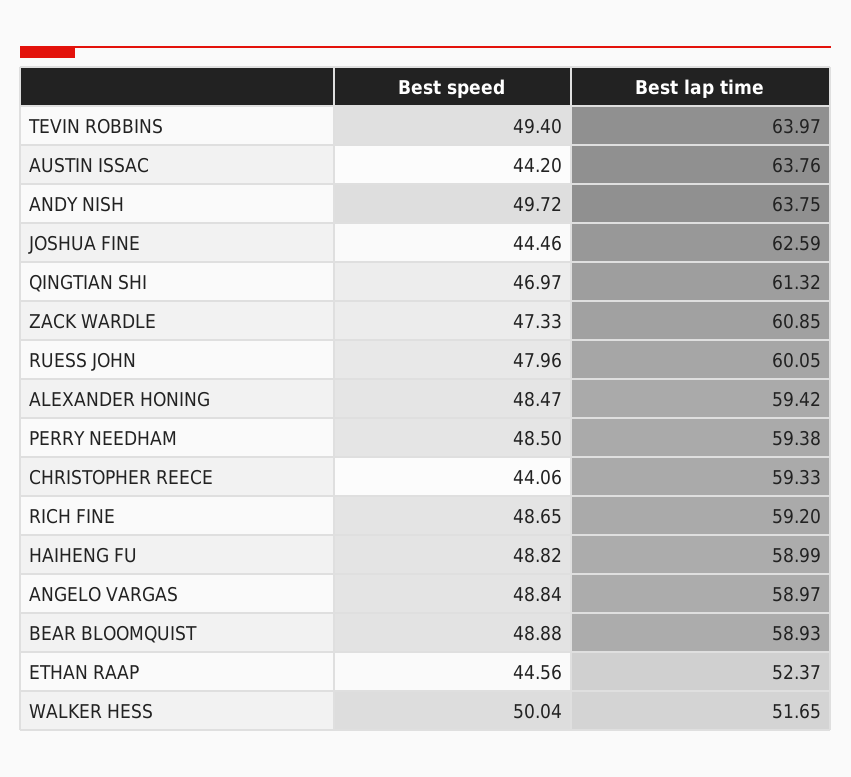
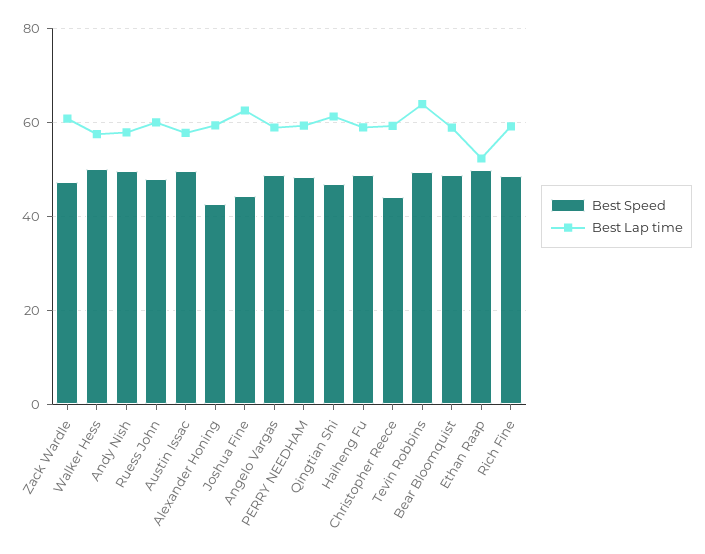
Best speed, AUSTIN ISSAC: 44.2 -> 50
Best lap time, AUSTIN ISSAC: 63.76 -> 58
Best lap time, ANDY NISH: 63.75 -> 58
Best speed, ALEXANDER HONING: 48.47 -> 42
Best speed, ETHAN RAAP: 44.56 -> 50
Best lap time, WALKER HESS: 51.65 -> 58

